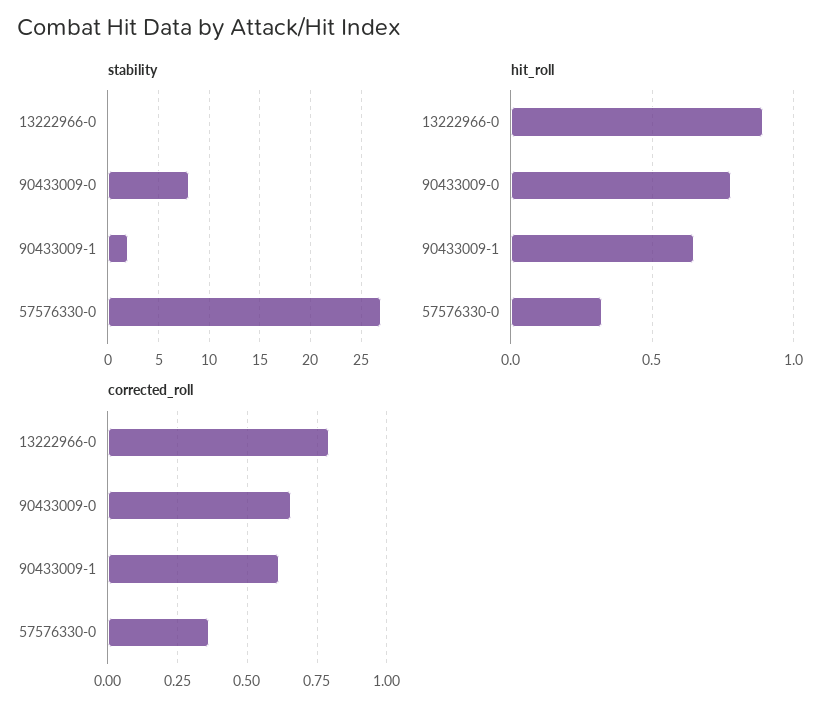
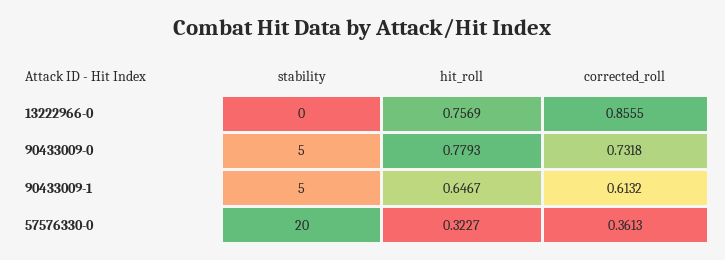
stability, 90433009-0: 8 -> 5
stability, 90433009-1: 2 -> 5
stability, 57576330-0: 27 -> 20
hit_roll, 13222966-0: 0.9 -> 0.7569
corrected_roll, 13222966-0: 0.8 -> 0.8555
corrected_roll, 90433009-0: 0.65 -> 0.7318

